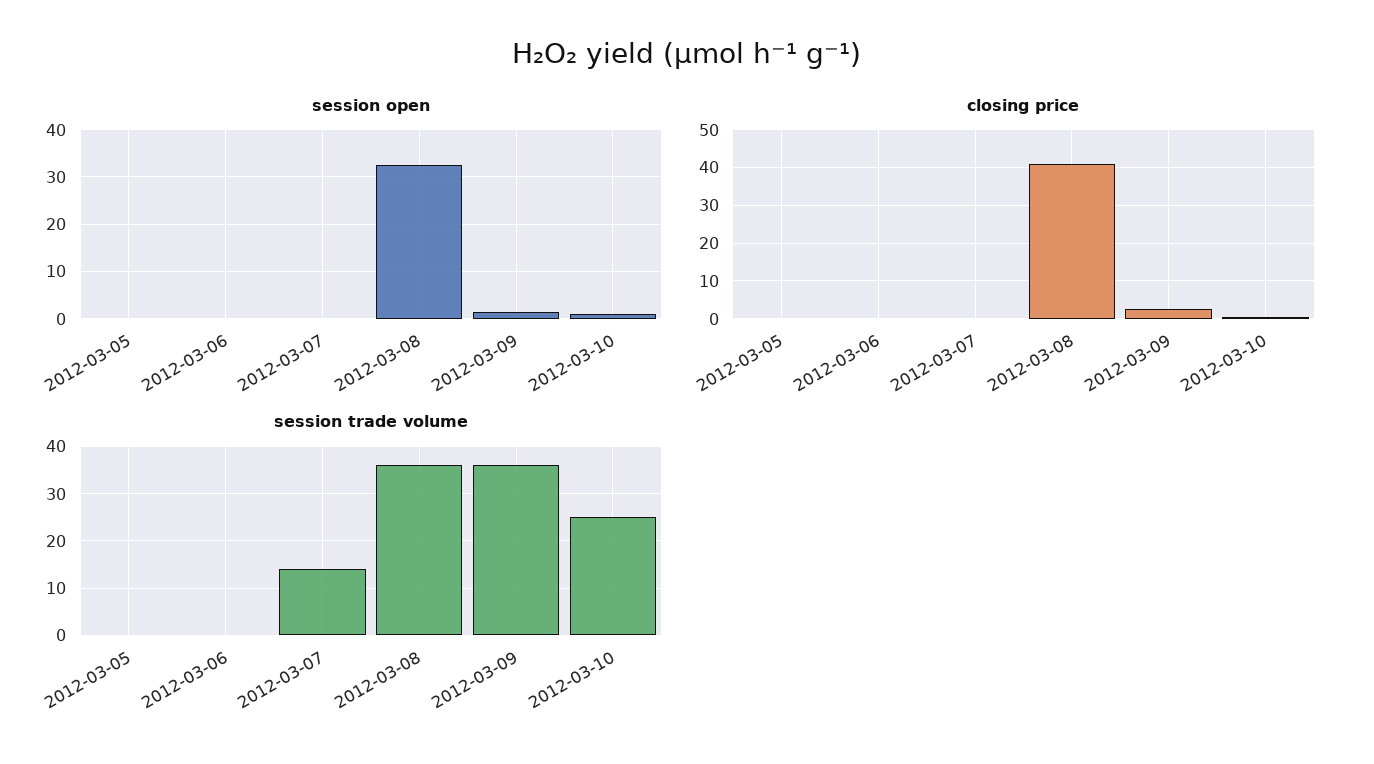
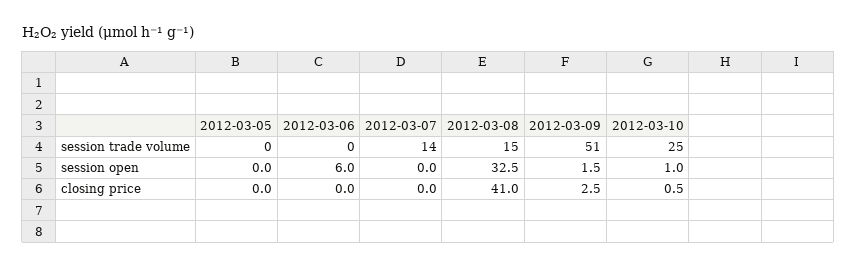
session open, 2012-03-06: 0 -> 6
session trade volume, 2012-03-08: 35 -> 15
session trade volume, 2012-03-09: 35 -> 51

